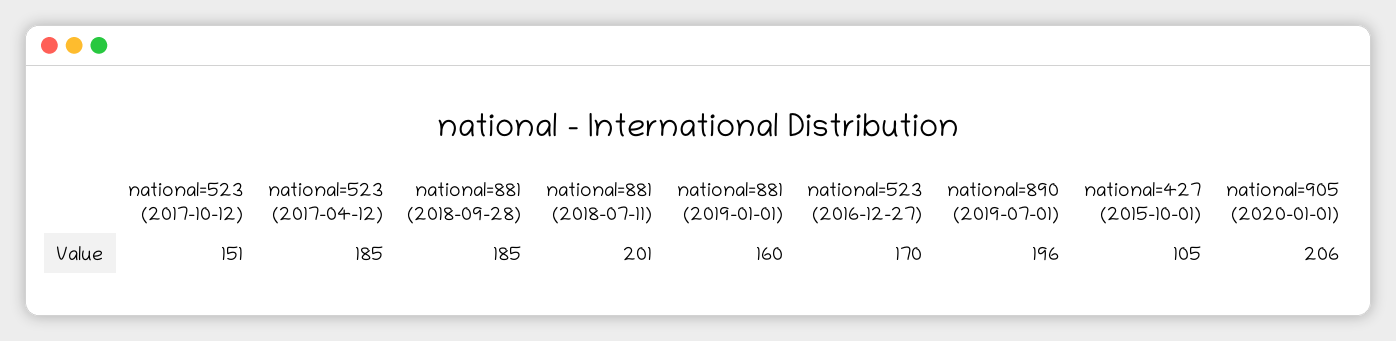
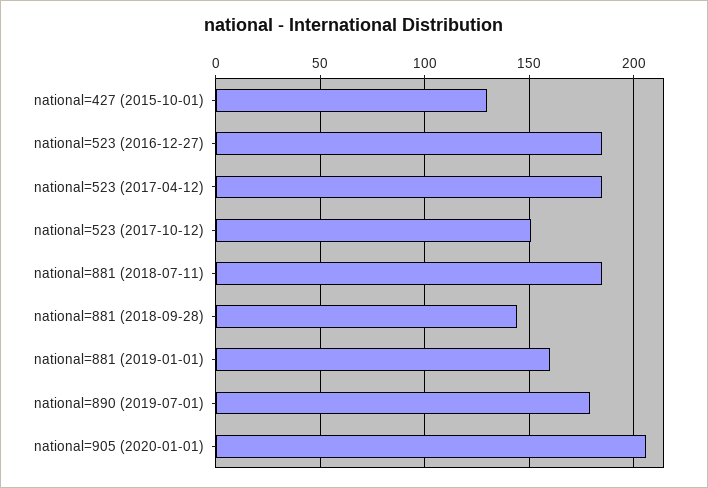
national=881 (2018-09-28): 185 -> 145
national=881 (2018-07-11): 201 -> 185
national=523 (2016-12-27): 170 -> 185
national=890 (2019-07-01): 196 -> 180
national=427 (2015-10-01): 105 -> 130

